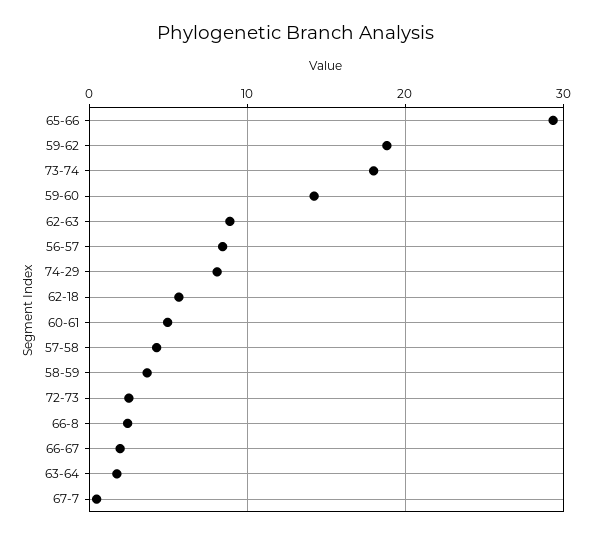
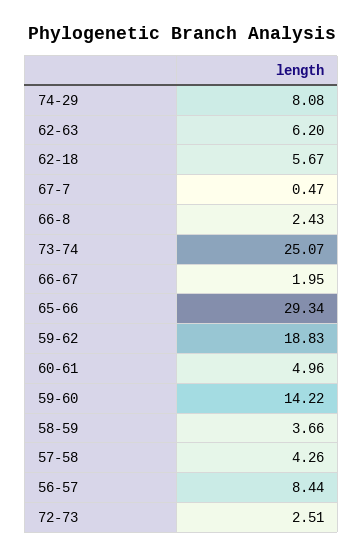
73-74: 18 -> 25.07
62-63: 9 -> 6.2
63-64: 2 -> none

